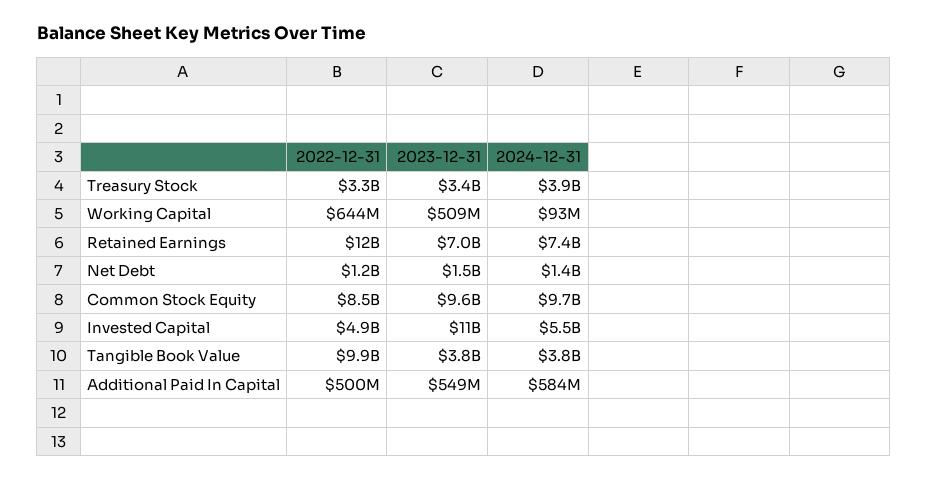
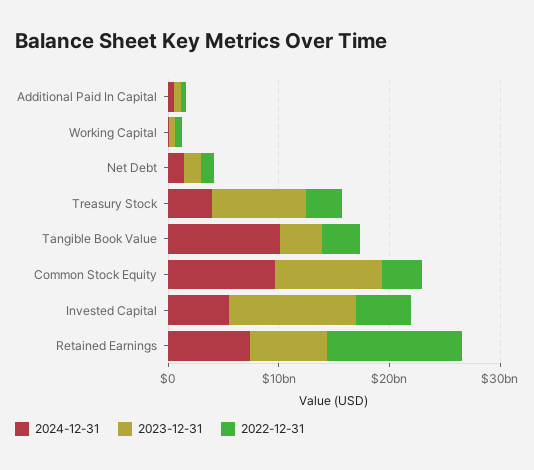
2023-12-31, Treasury Stock: 3400000000 -> 8000000000
2022-12-31, Common Stock Equity: 8500000000 -> 4000000000
2022-12-31, Tangible Book Value: 9900000000 -> 4000000000
2024-12-31, Tangible Book Value: 3800000000 -> 10000000000

